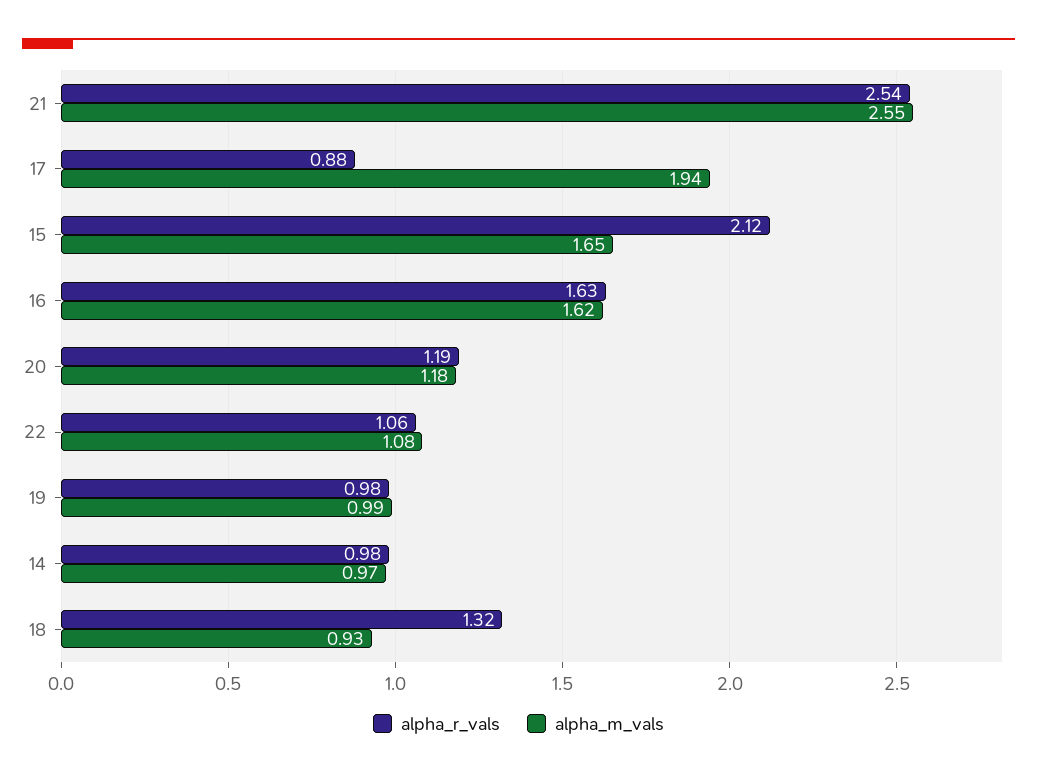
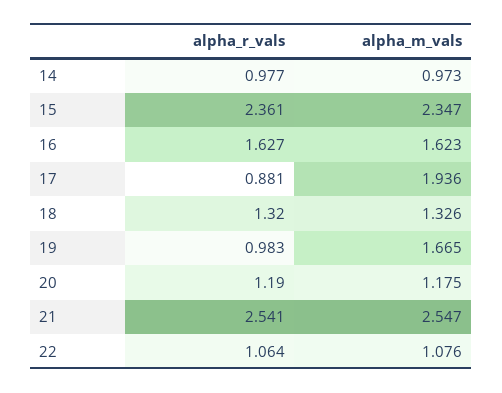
alpha_r_vals, 15: 2.12 -> 2.361
alpha_m_vals, 15: 1.65 -> 2.347
alpha_m_vals, 19: 0.99 -> 1.665
alpha_m_vals, 18: 0.93 -> 1.326

